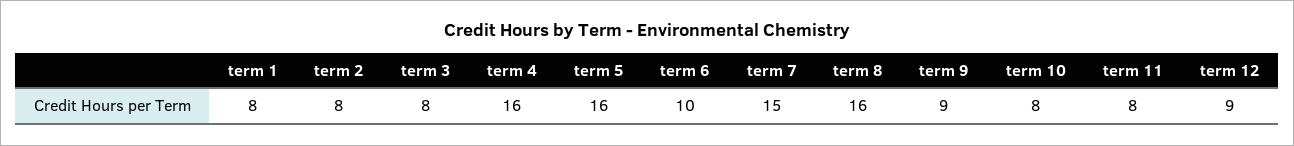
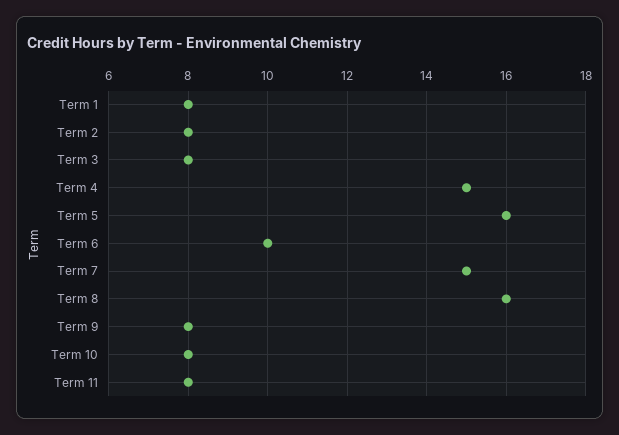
term 4: 16 -> 15
term 9: 9 -> 8
term 12: 9 -> none

